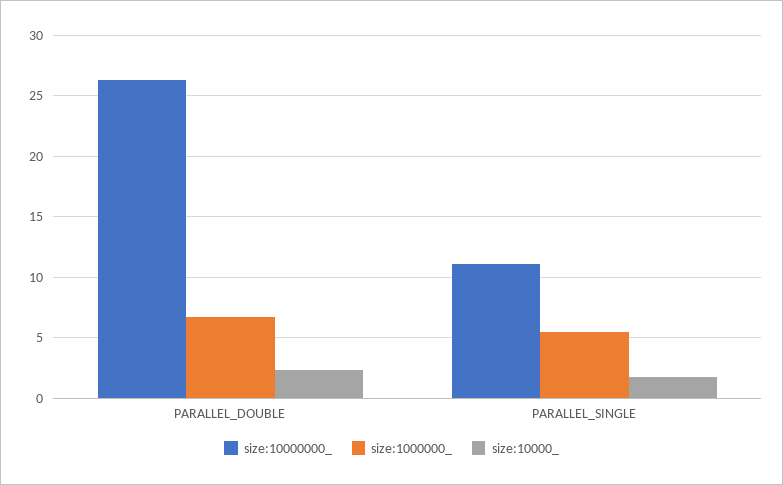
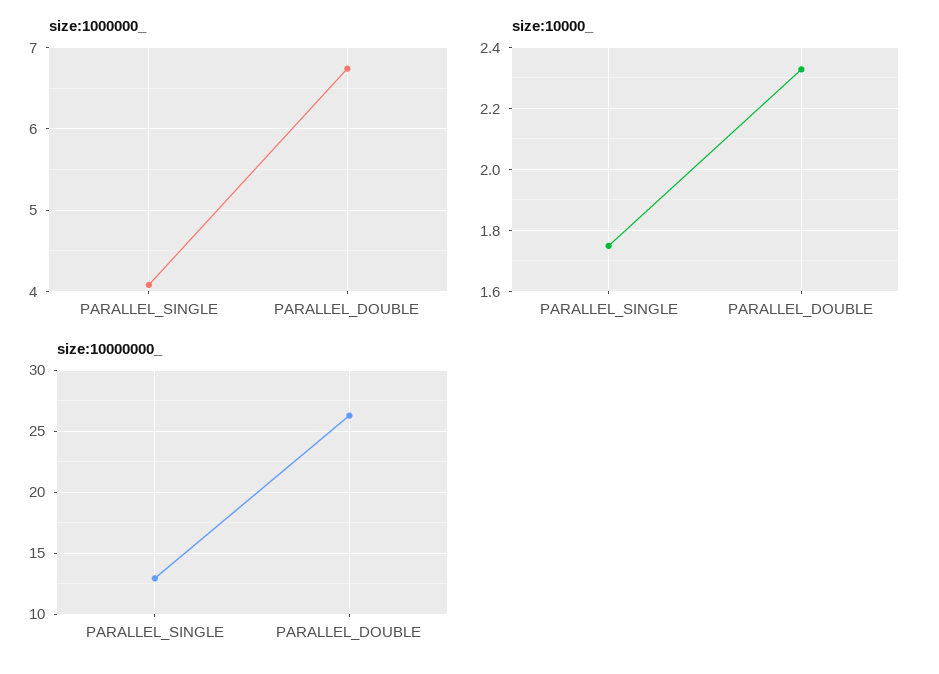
size:10000000_, PARALLEL_SINGLE: 11 -> 13
size:1000000_, PARALLEL_SINGLE: 5.5 -> 4.1

